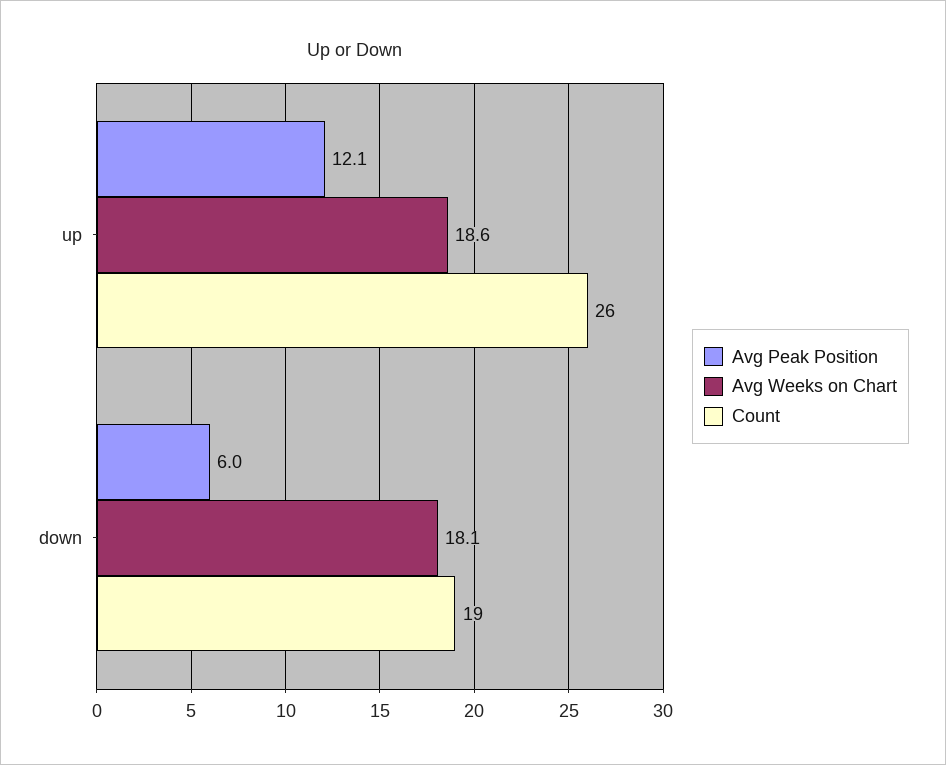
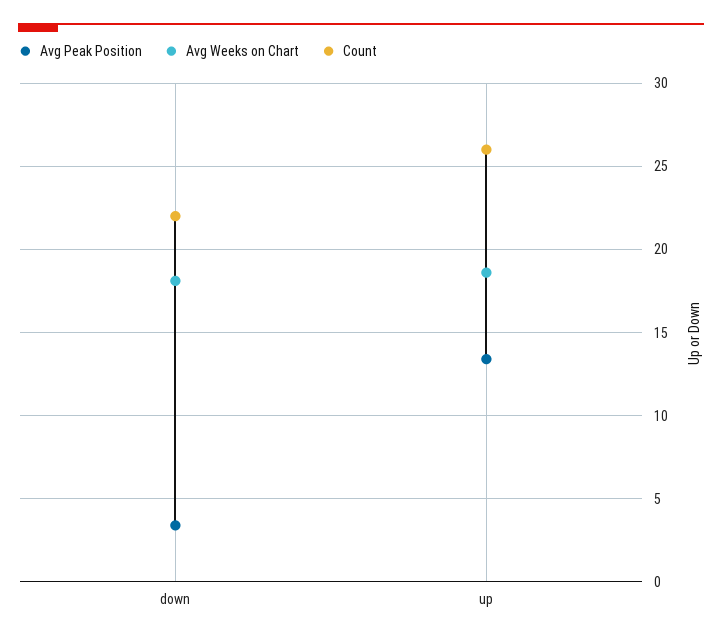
Avg Peak Position, up: 12.1 -> 13.5
Avg Peak Position, down: 6 -> 3.5
Count, down: 19 -> 22

